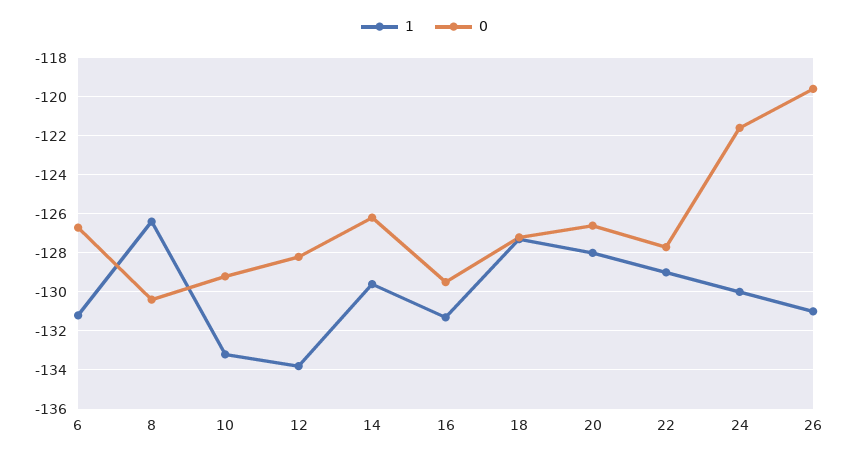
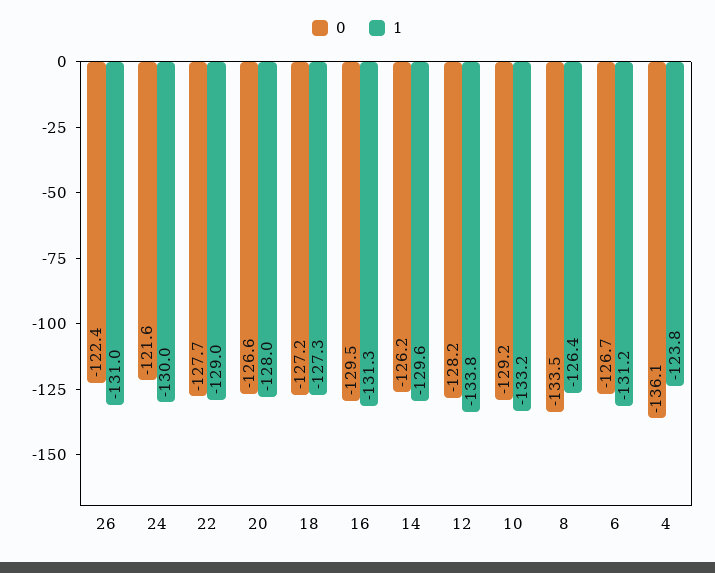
0, 8: -130.5 -> -133.5
0, 26: -119.5 -> -122.4
0, 4: none -> -136.1
1, 4: none -> -123.8

